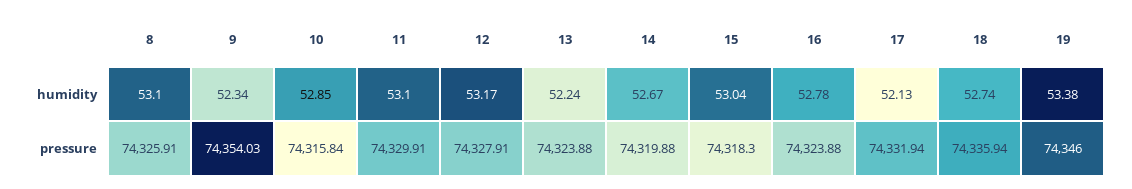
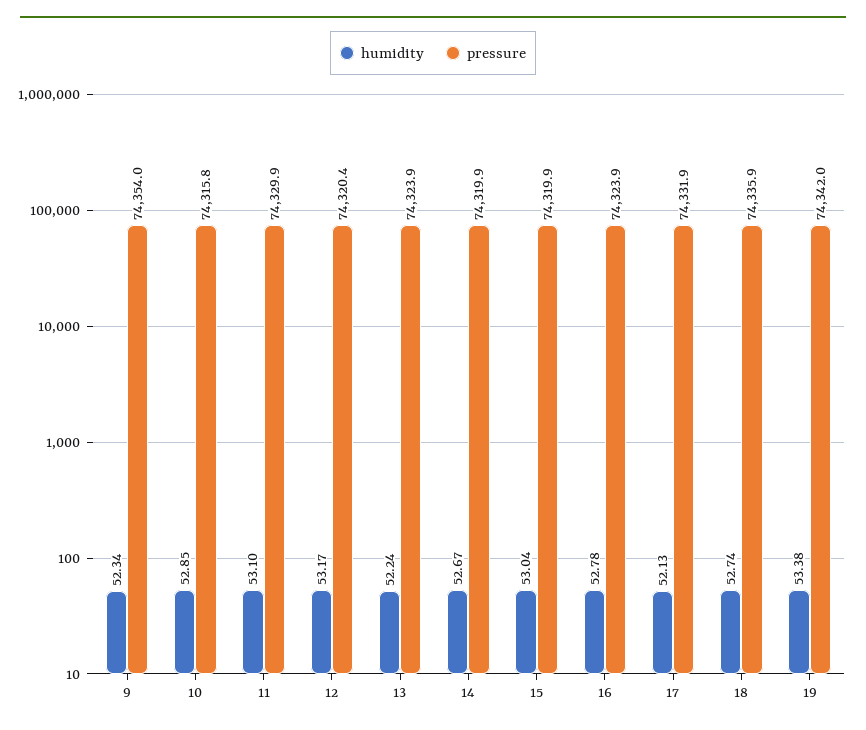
humidity, 8: 53.1 -> none
pressure, 8: 74325.91 -> none
pressure, 12: 74327.91 -> 74320.4
pressure, 15: 74318.3 -> 74319.9
pressure, 19: 74346 -> 74342

